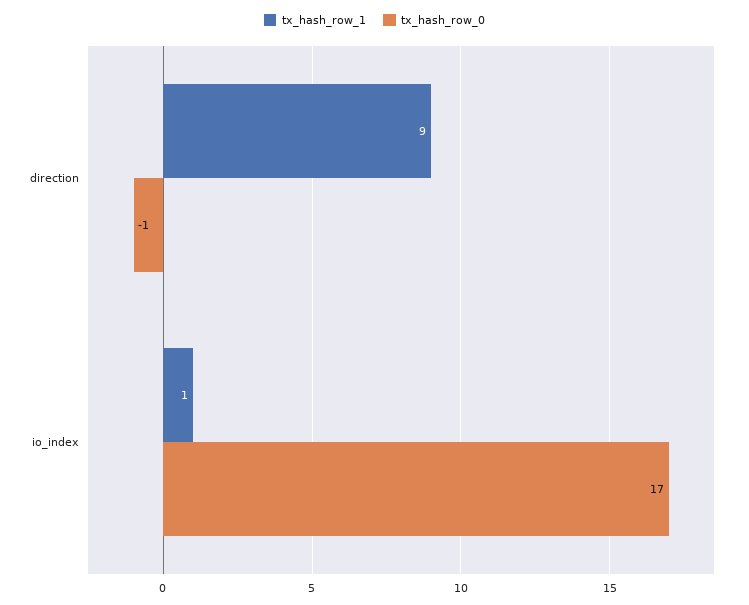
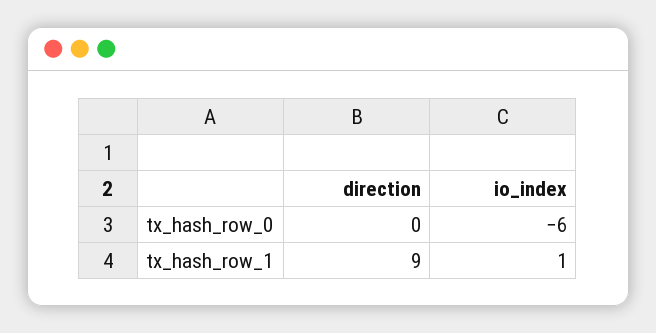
tx_hash_row_0, direction: -1 -> 0
tx_hash_row_0, io_index: 17 -> -6

